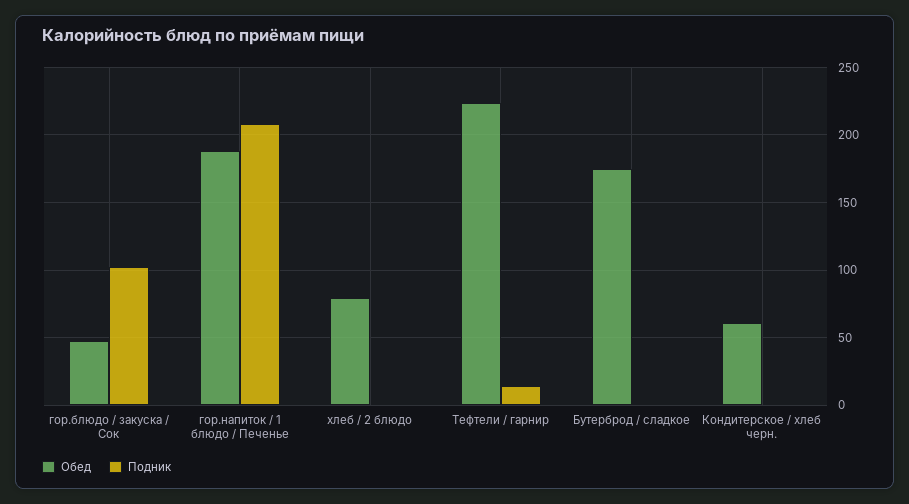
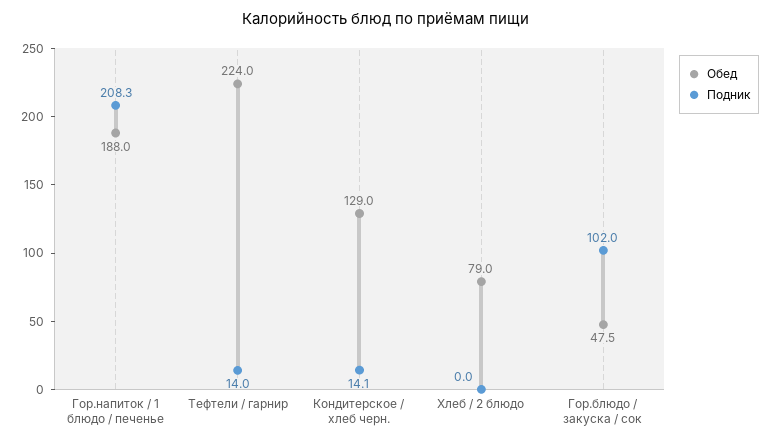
Обед, Бутерброд / сладкое: 175 -> none
Подник, Бутерброд / сладкое: 0 -> none
Обед, Кондитерское / хлеб черн.: 60 -> 129
Подник, Кондитерское / хлеб черн.: 0 -> 14.1

